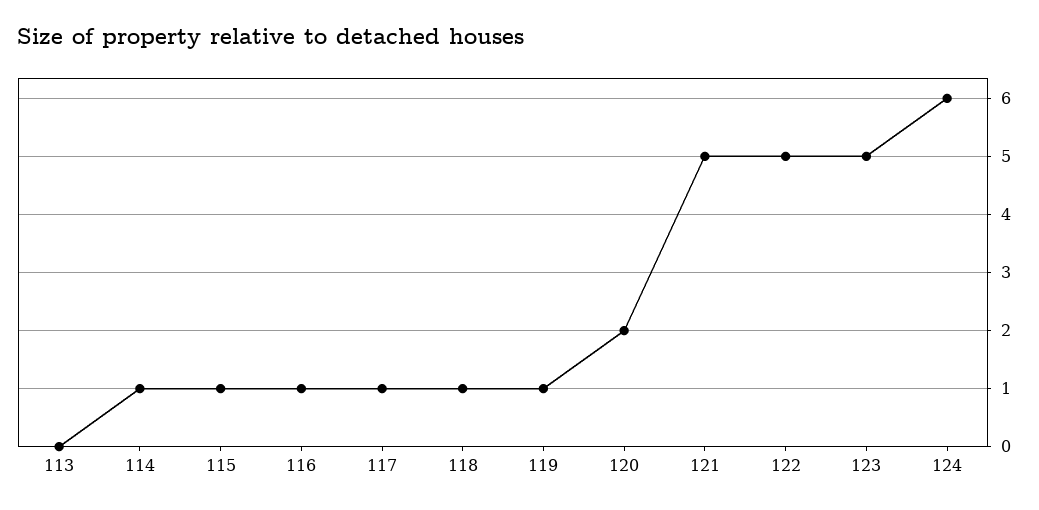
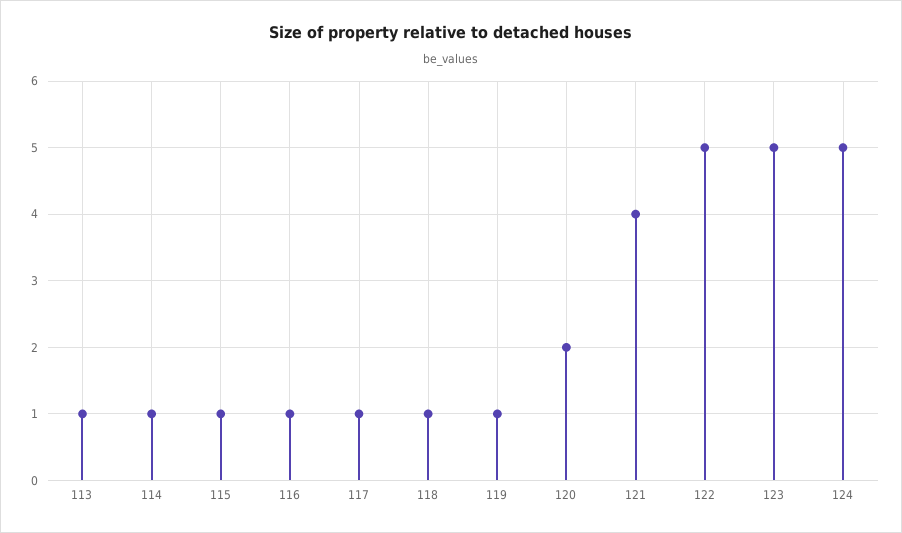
113: 0 -> 1
121: 5 -> 4
124: 6 -> 5

